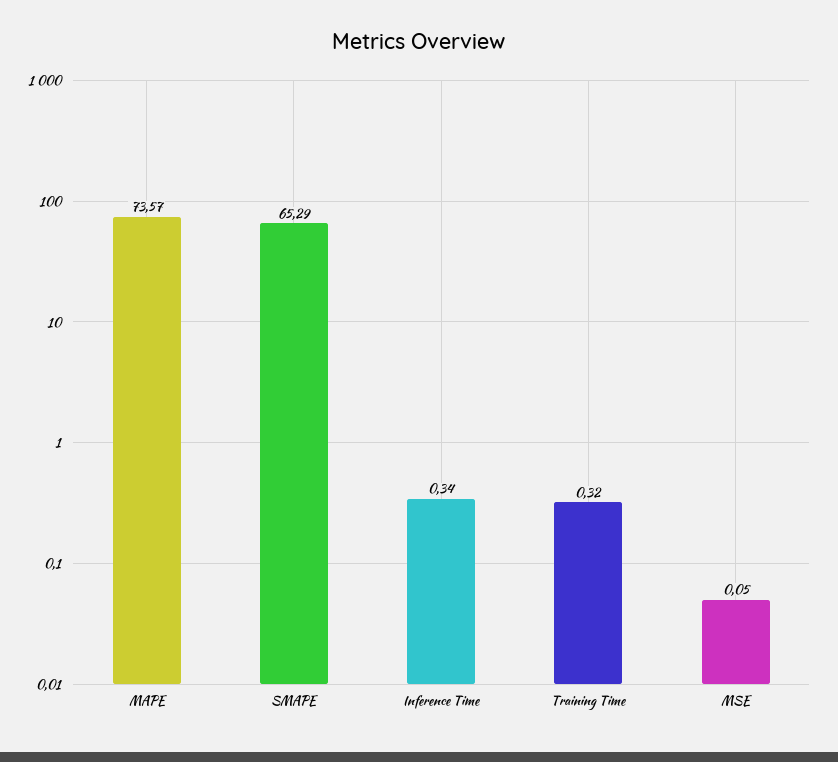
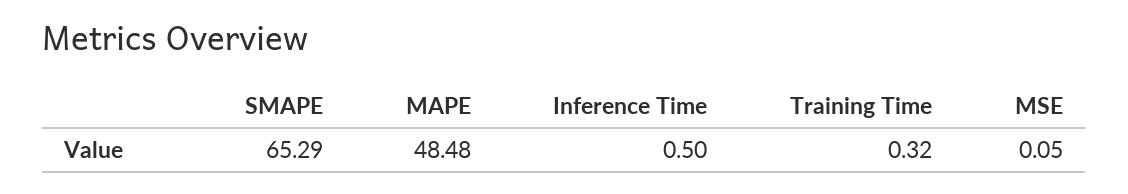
MAPE: 73.57 -> 48.48
Inference Time: 0.34 -> 0.5

